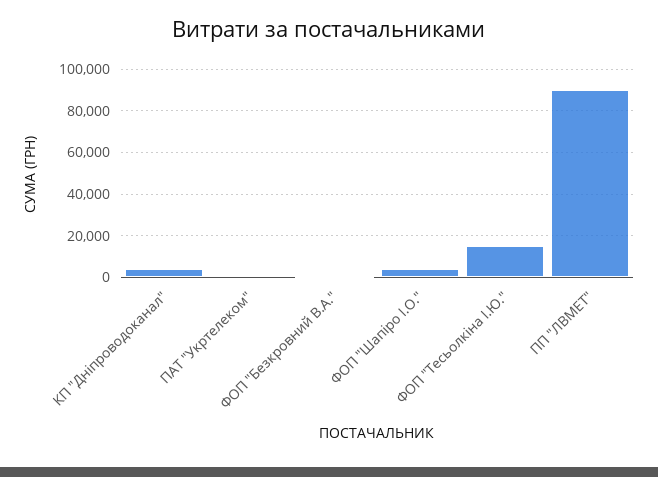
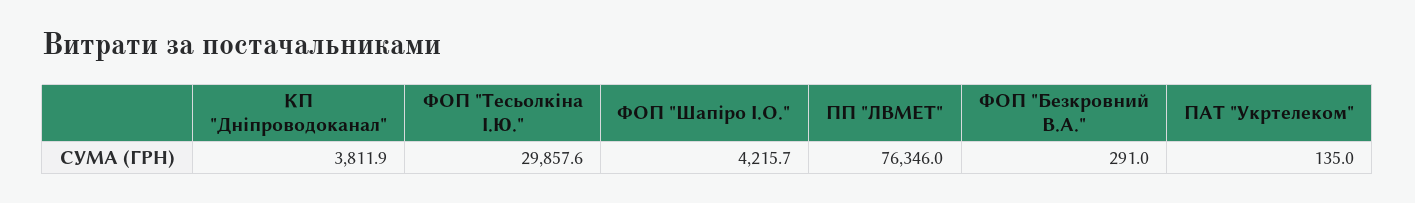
ФОП "Тесьолкіна І.Ю.": 15000 -> 29857.6
ПП "ЛВМЕТ": 90000 -> 76346

